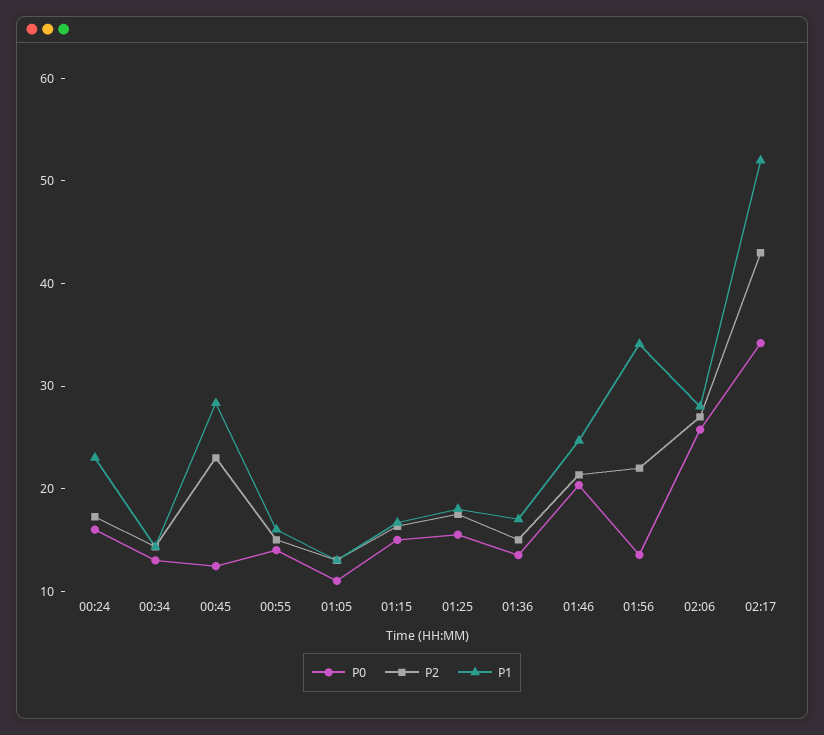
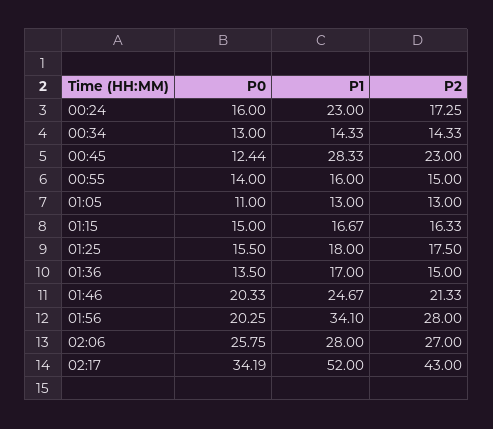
P0, 01:56: 14 -> 20.25
P2, 01:56: 22 -> 28

